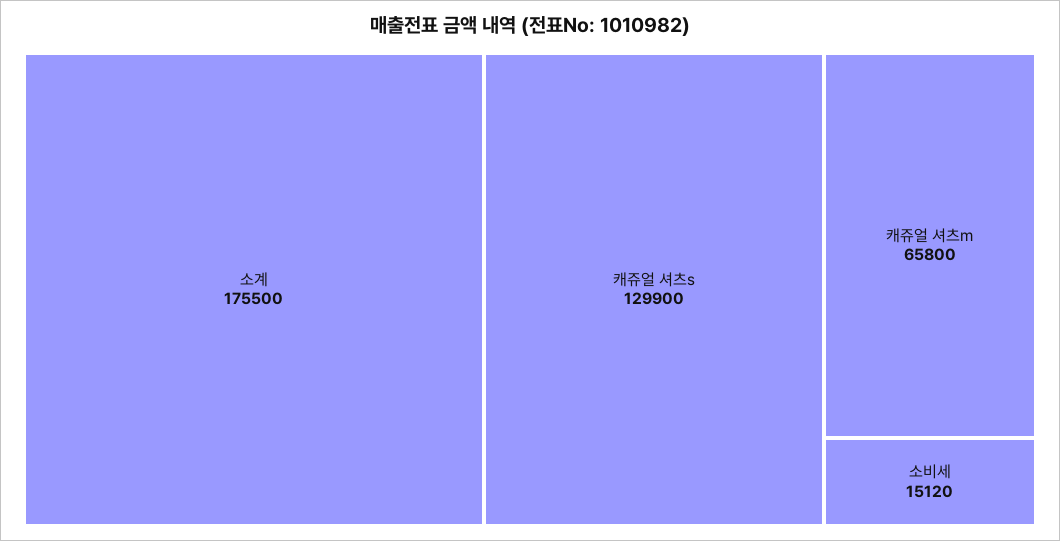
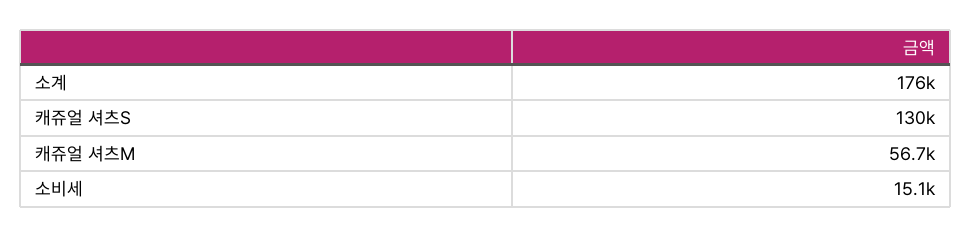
캐쥬얼 셔츠m: 65800 -> 56700

